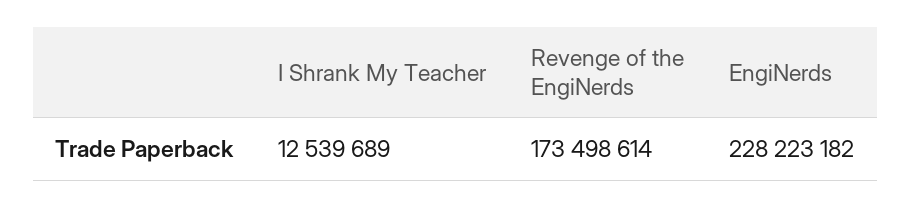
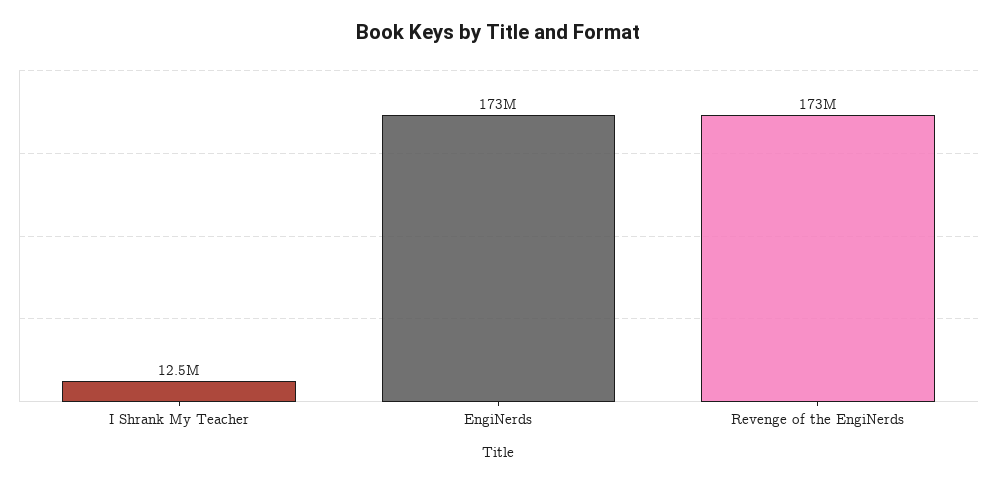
EngiNerds: 228223182 -> 173000000

